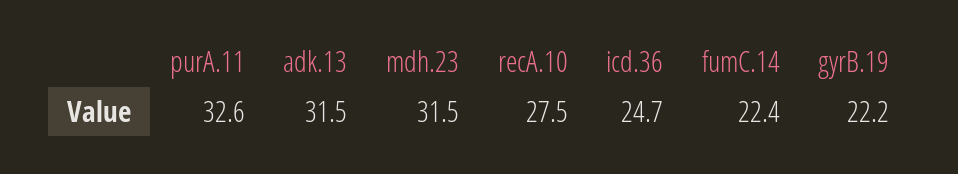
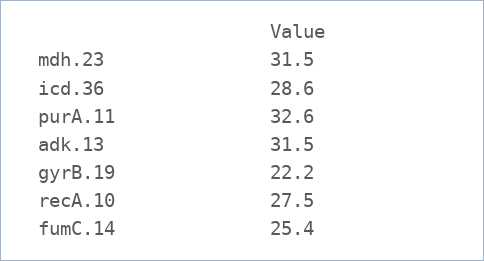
icd.36: 24.7 -> 28.6
fumC.14: 22.4 -> 25.4

